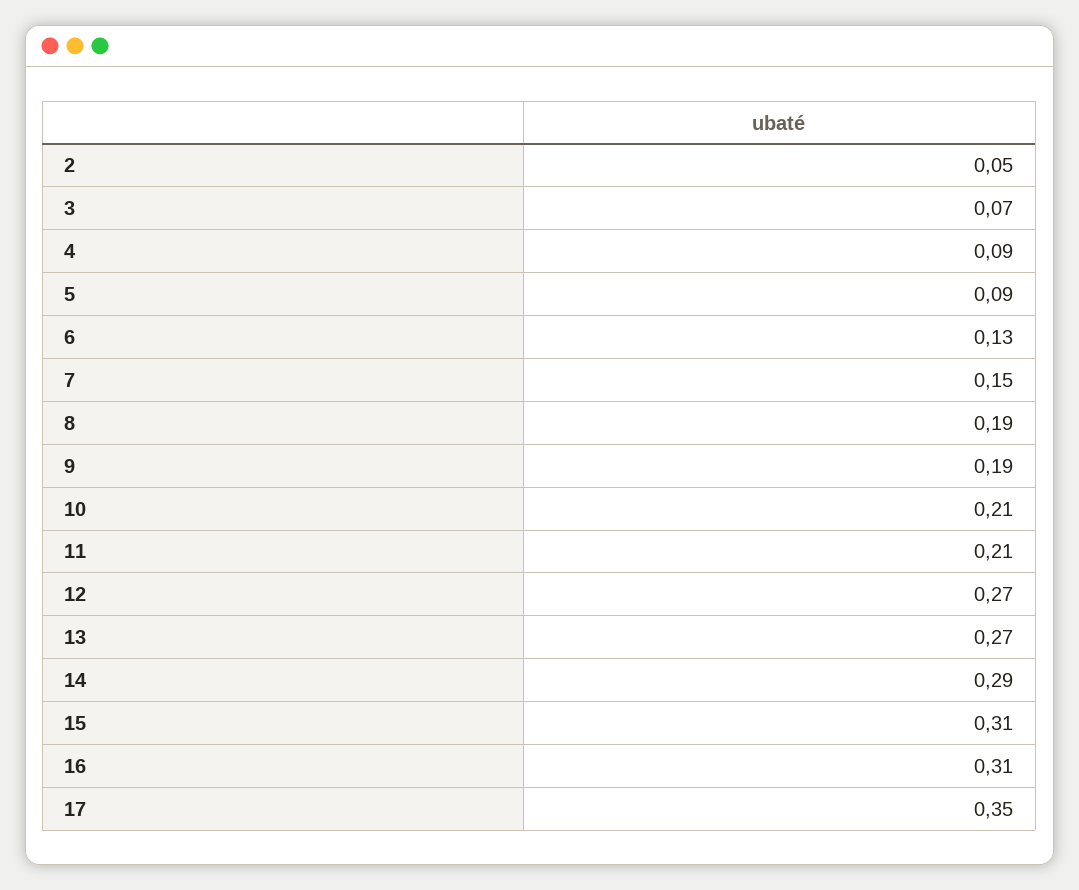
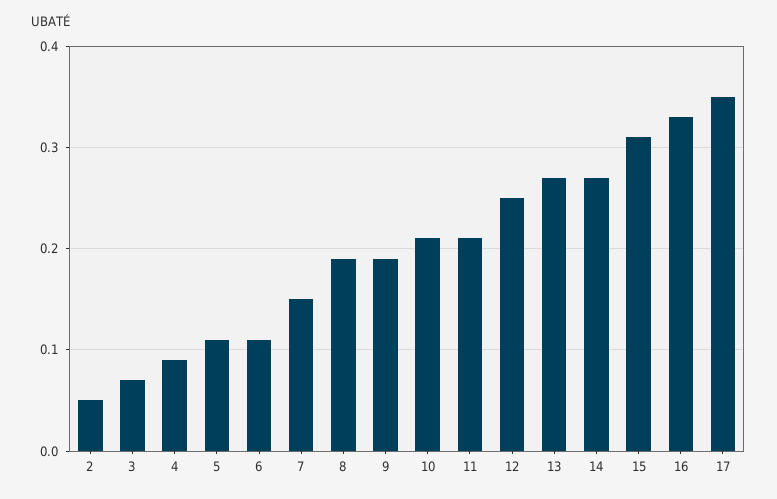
5: 0.09 -> 0.11
6: 0.13 -> 0.11
12: 0.27 -> 0.25
14: 0.29 -> 0.27
16: 0.31 -> 0.33

